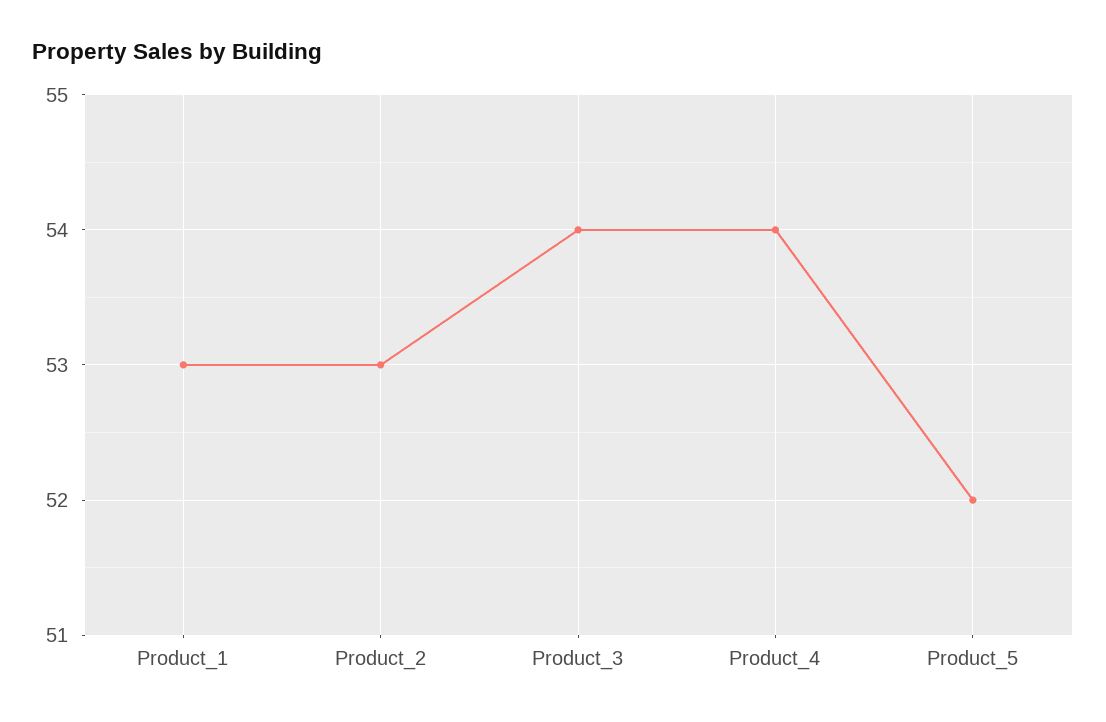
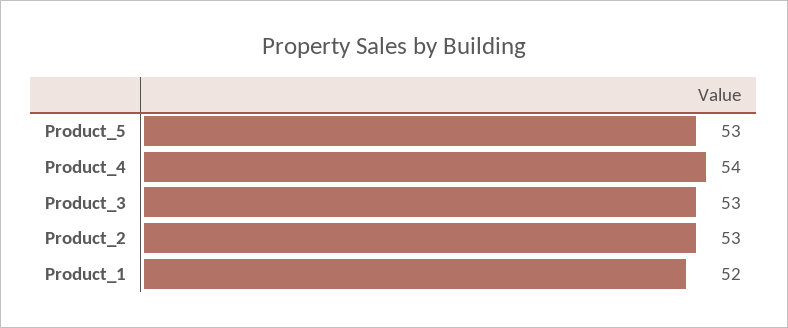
Product_1: 53 -> 52
Product_3: 54 -> 53
Product_5: 52 -> 53

